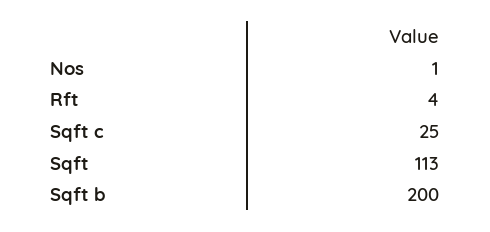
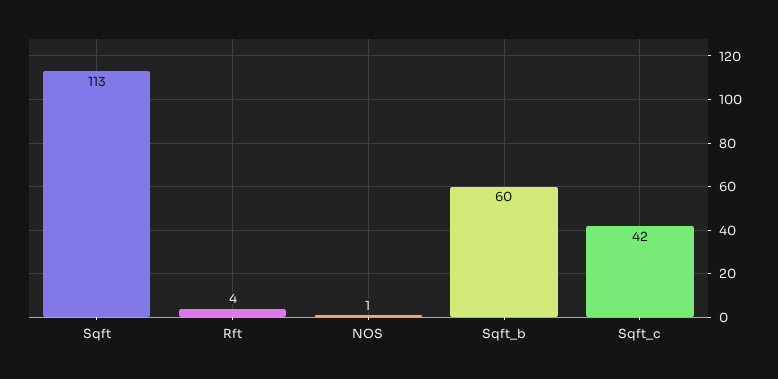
Sqft c: 25 -> 42
Sqft b: 200 -> 60

